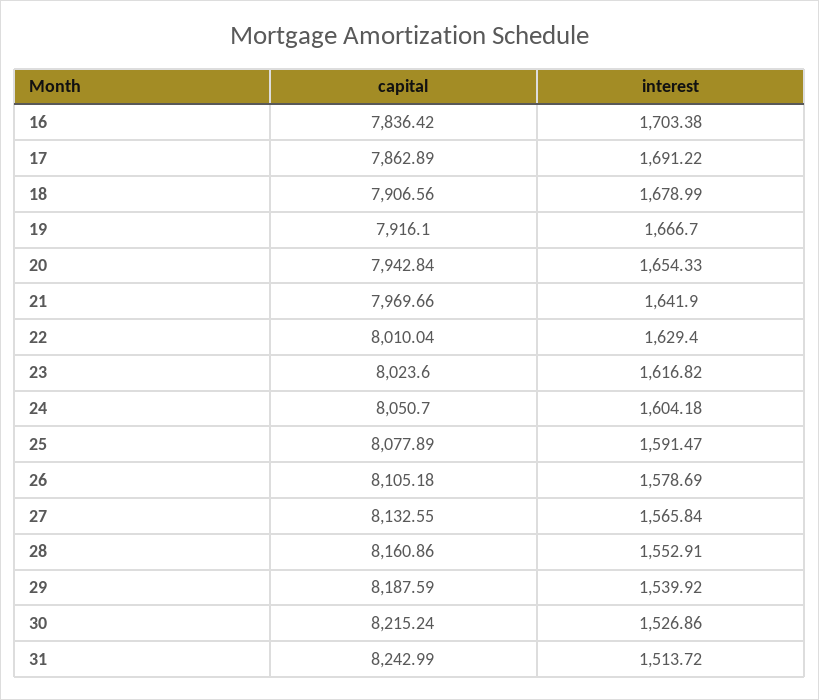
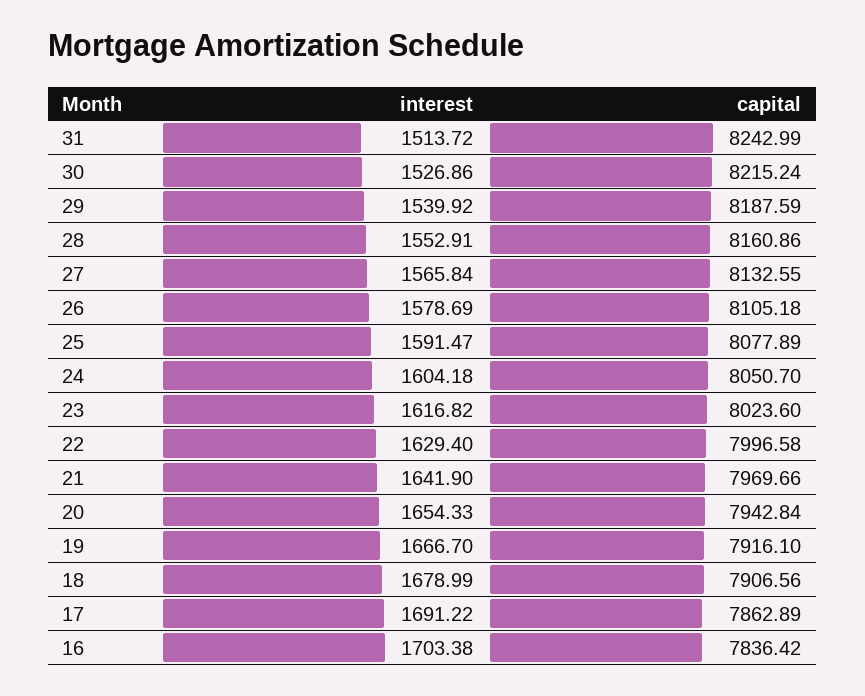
capital, 22: 8010.04 -> 7996.58

